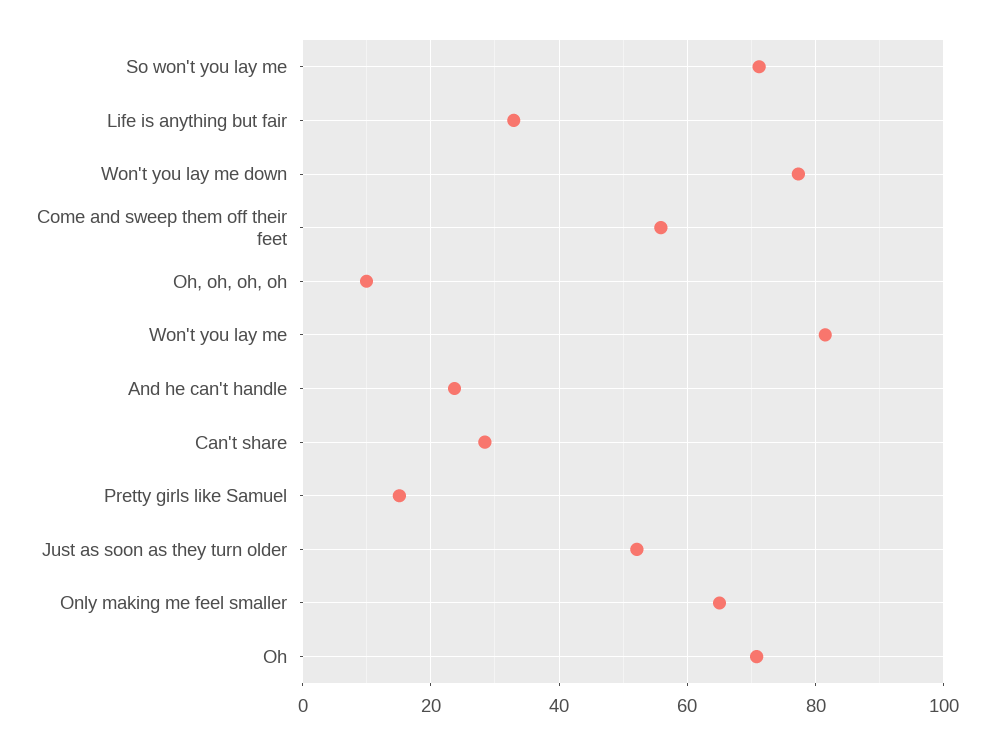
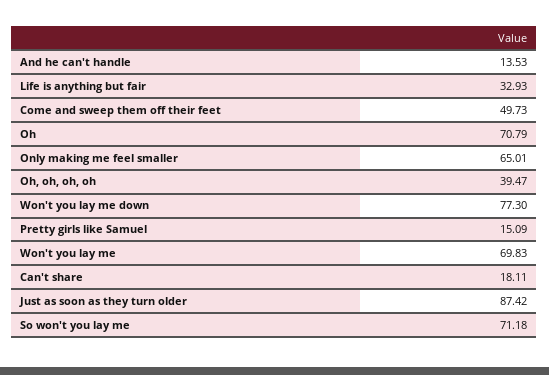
Come and sweep them off their feet: 56 -> 49.73
Oh, oh, oh, oh: 10 -> 39.47
Won't you lay me: 82 -> 69.83
And he can't handle: 24 -> 13.53
Can't share: 28 -> 18.11
Just as soon as they turn older: 52 -> 87.42

